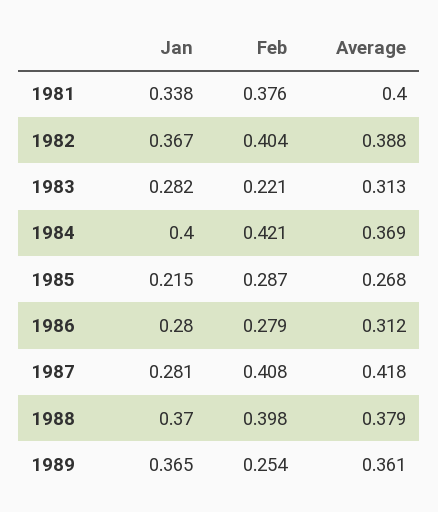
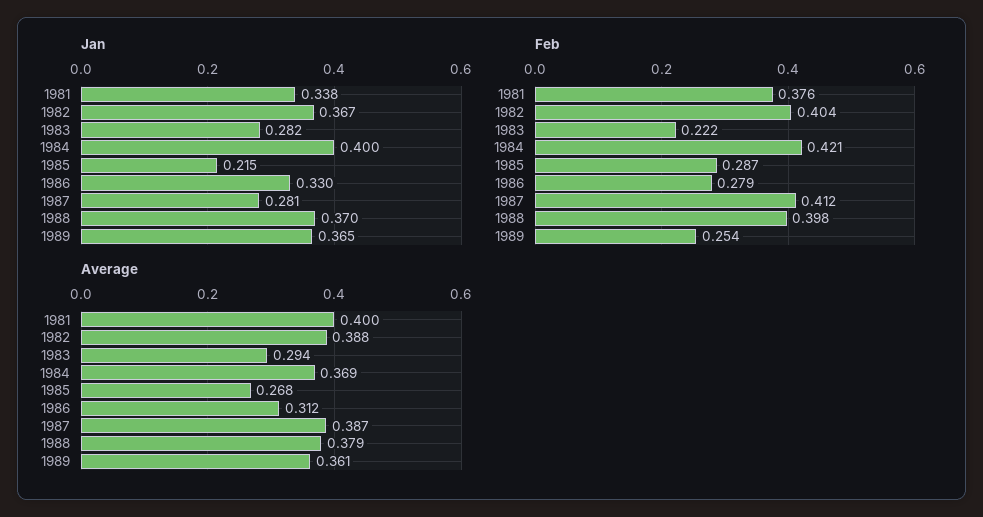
Feb, 1983: 0.221 -> 0.222
Average, 1983: 0.313 -> 0.294
Jan, 1986: 0.28 -> 0.33
Feb, 1987: 0.408 -> 0.412
Average, 1987: 0.418 -> 0.387

